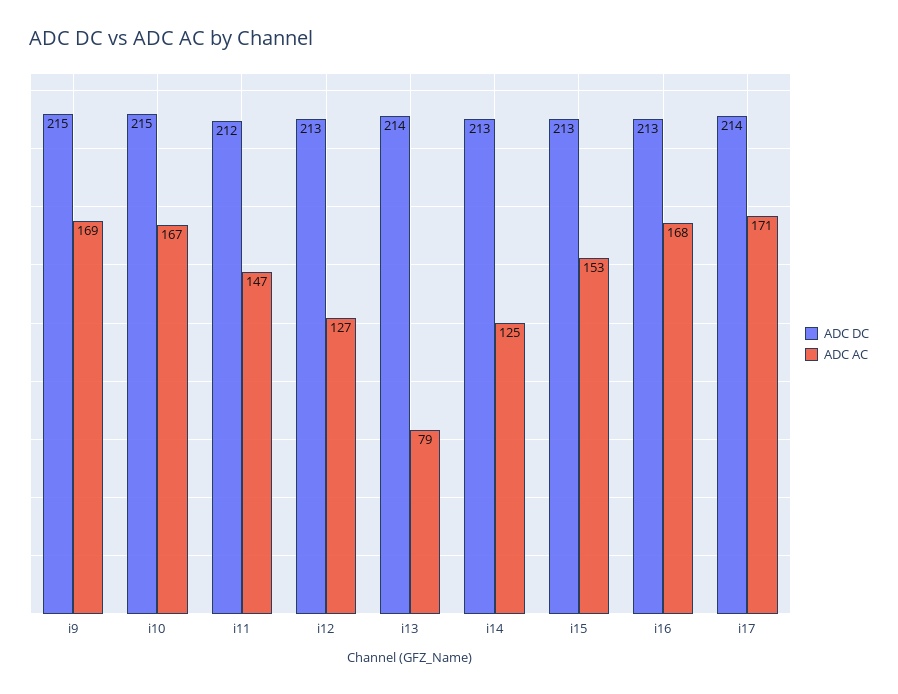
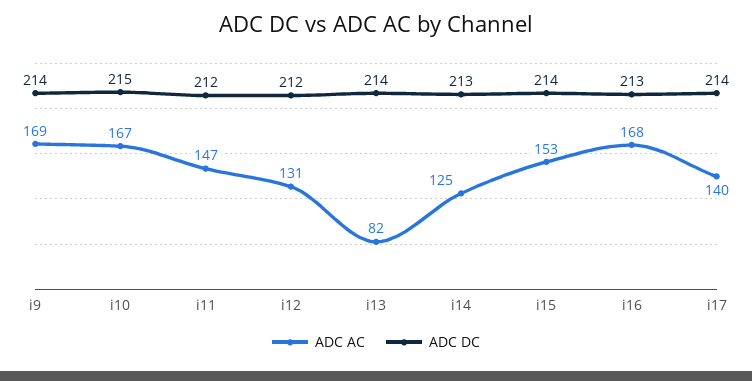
ADC DC, i9: 215 -> 214
ADC DC, i12: 213 -> 212
ADC AC, i12: 127 -> 131
ADC AC, i13: 79 -> 82
ADC DC, i15: 213 -> 214
ADC AC, i17: 171 -> 140

